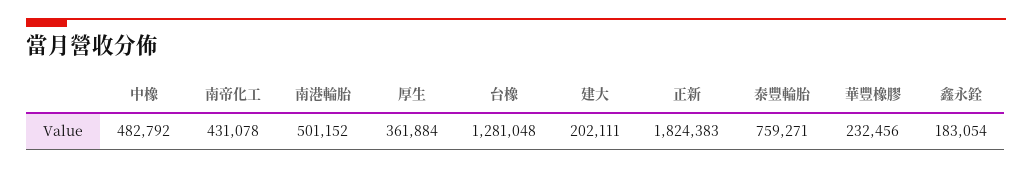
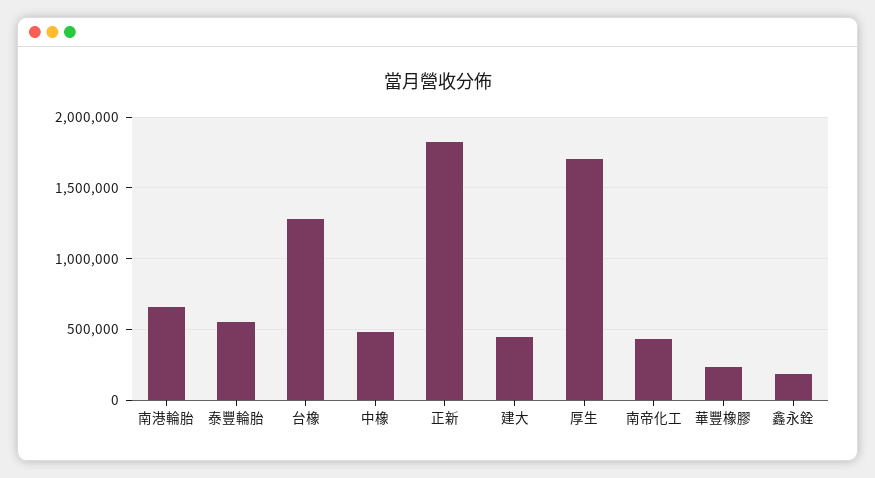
南港輪胎: 501152 -> 650000
厚生: 361884 -> 1700000
建大: 202111 -> 450000
泰豐輪胎: 759271 -> 550000

